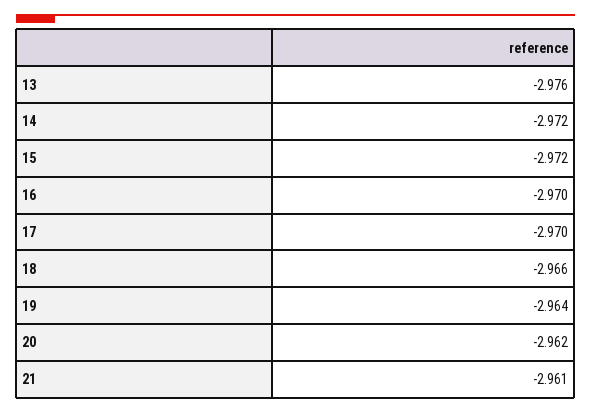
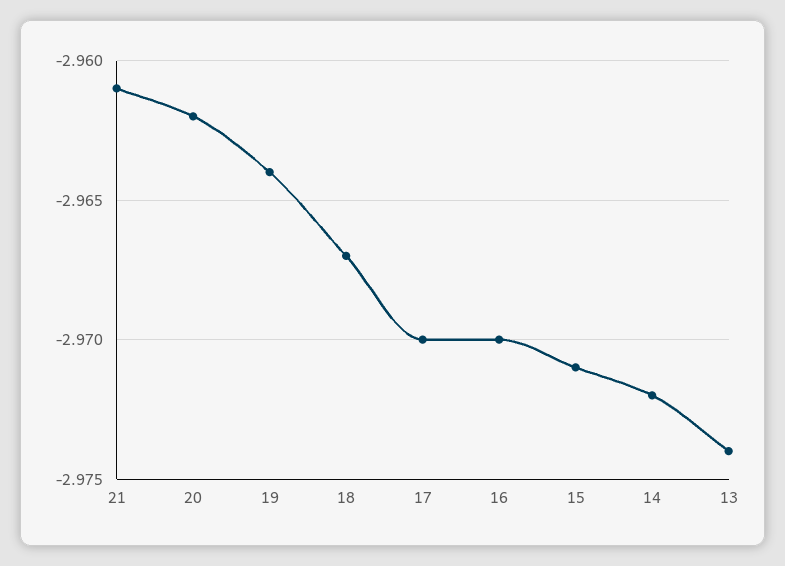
13: -2.976 -> -2.974
15: -2.972 -> -2.971
18: -2.966 -> -2.967

